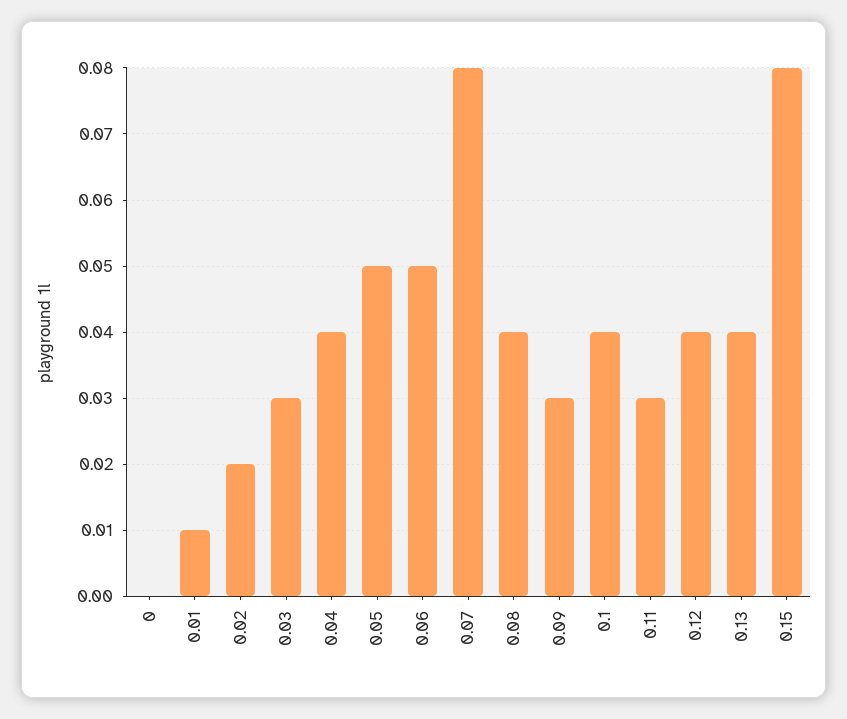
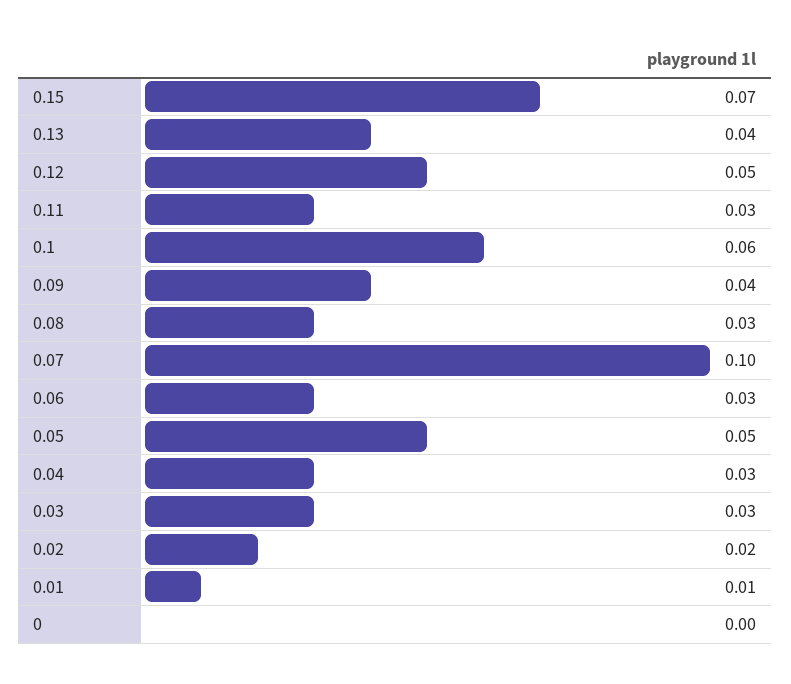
0.04: 0.04 -> 0.03
0.06: 0.05 -> 0.03
0.07: 0.08 -> 0.1
0.08: 0.04 -> 0.03
0.09: 0.03 -> 0.04
0.1: 0.04 -> 0.06
0.12: 0.04 -> 0.05
0.15: 0.08 -> 0.07

